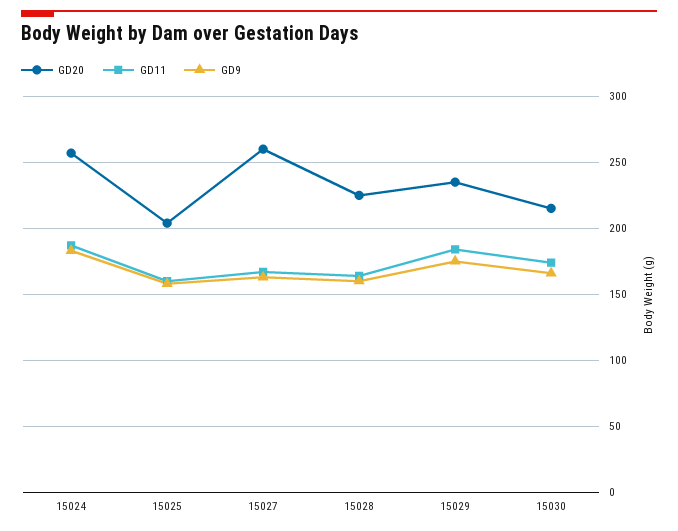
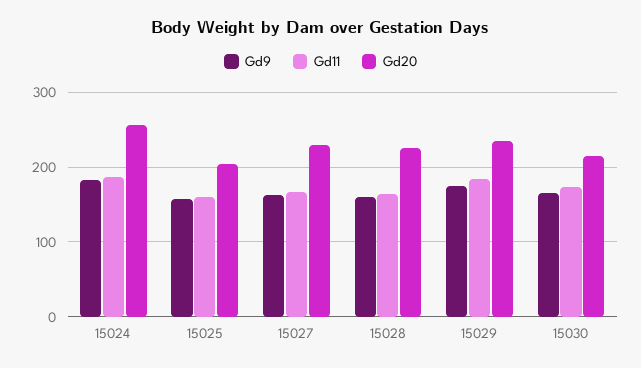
GD20, 15027: 260 -> 230

